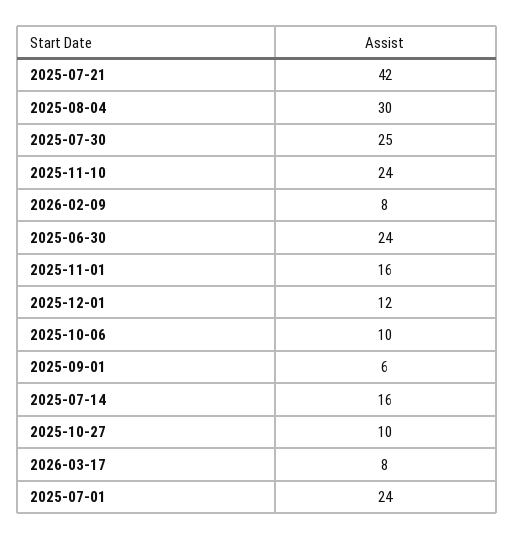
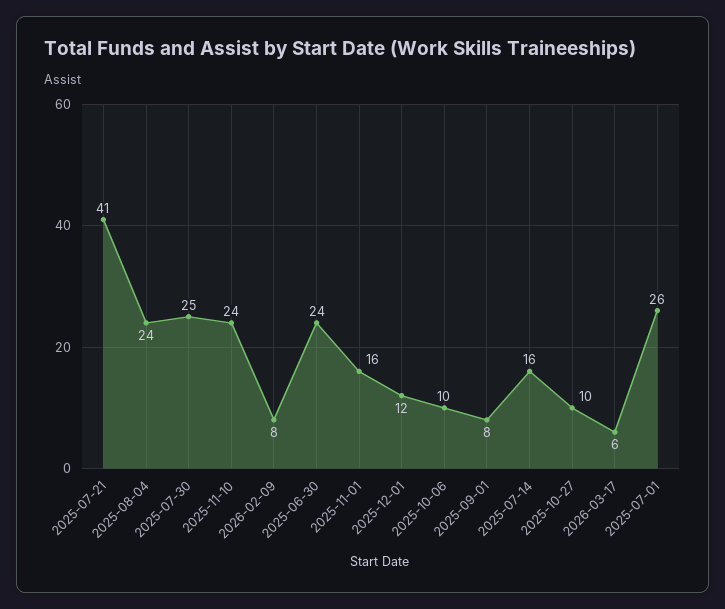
2025-07-21: 42 -> 41
2025-08-04: 30 -> 24
2025-09-01: 6 -> 8
2026-03-17: 8 -> 6
2025-07-01: 24 -> 26

